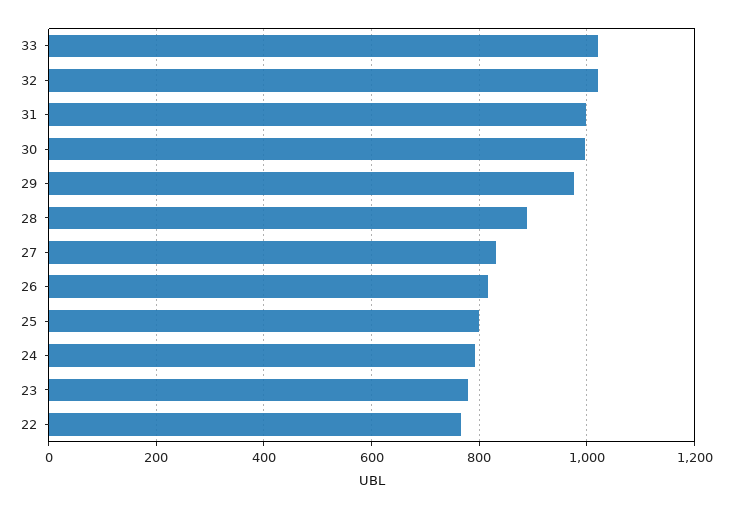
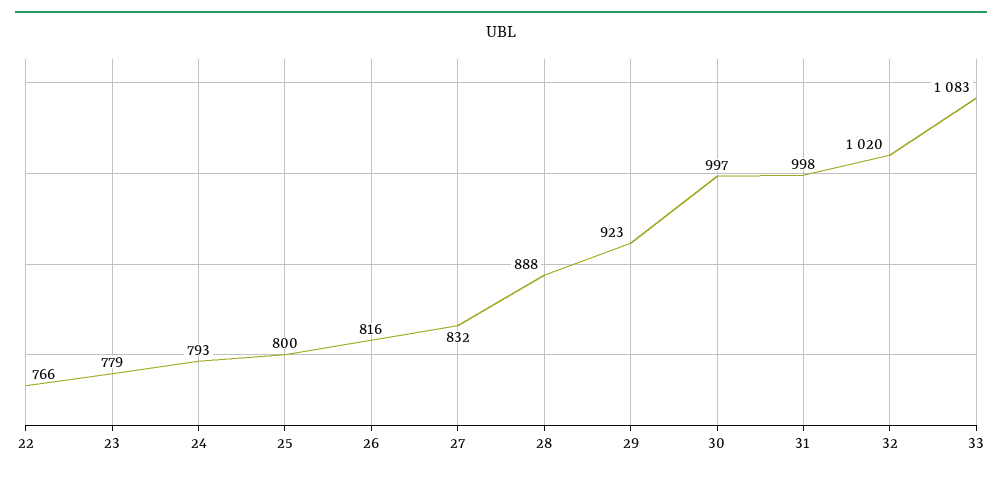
33: 1020 -> 1083
29: 980 -> 923

